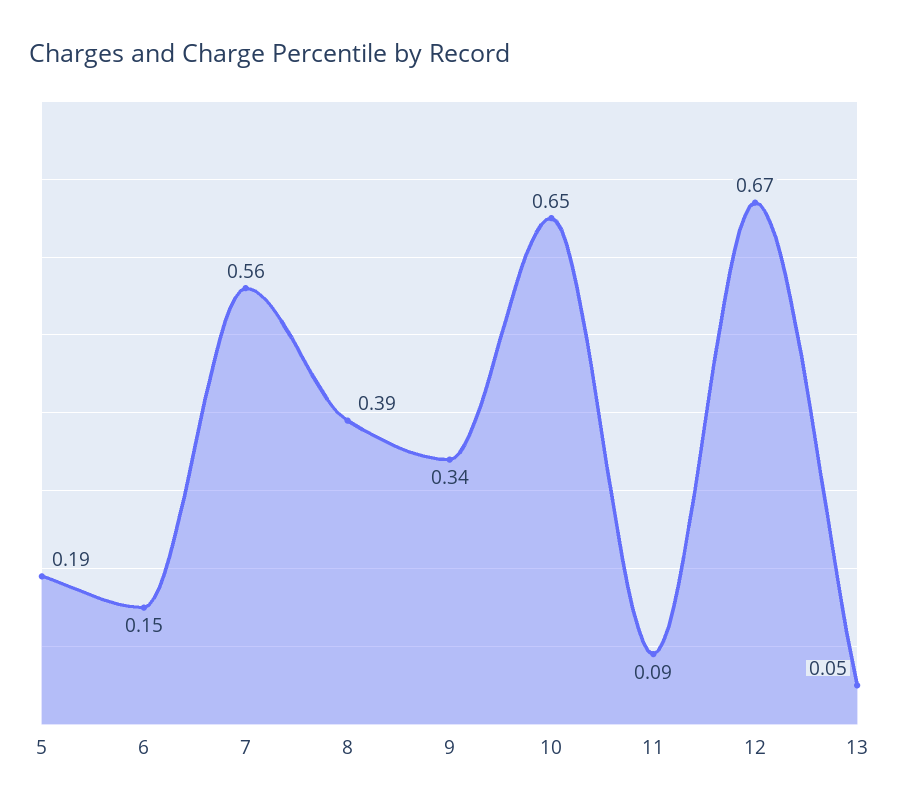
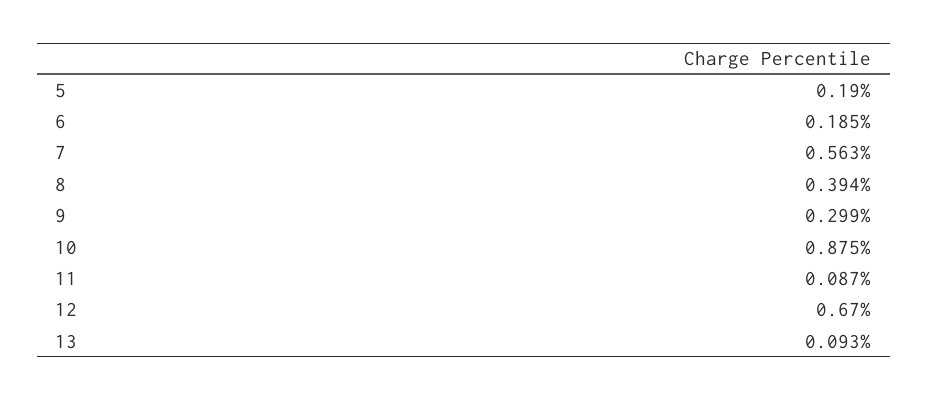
6: 0.15 -> 0.185
9: 0.34 -> 0.299
10: 0.65 -> 0.875
13: 0.05 -> 0.093

